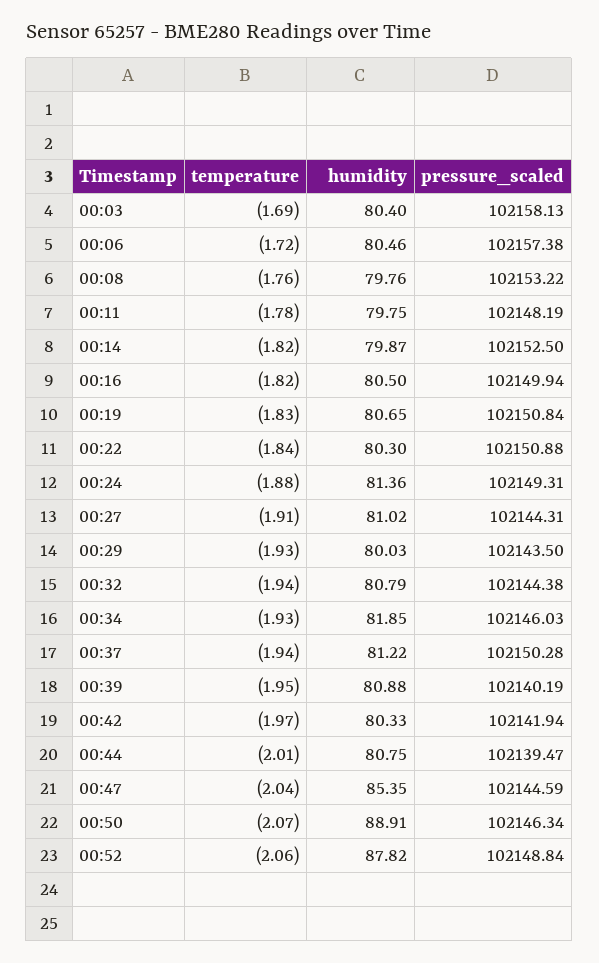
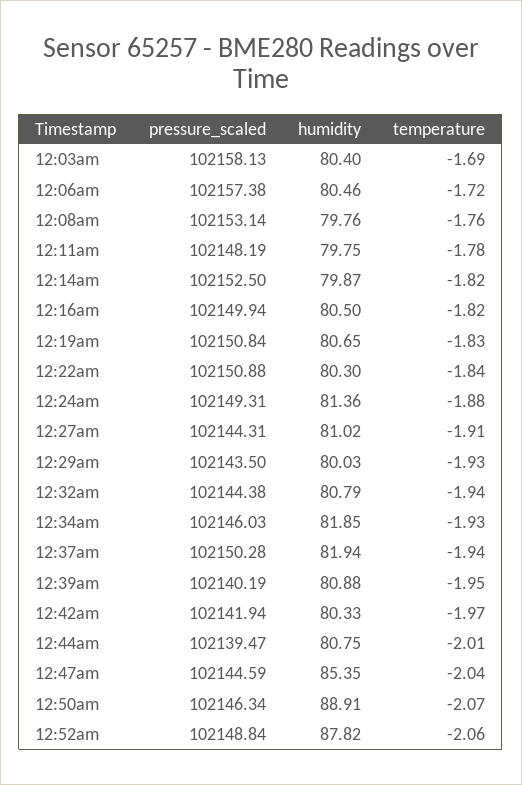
pressure_scaled, 00:08: 102153.22 -> 102153.14
humidity, 00:37: 81.22 -> 81.94

